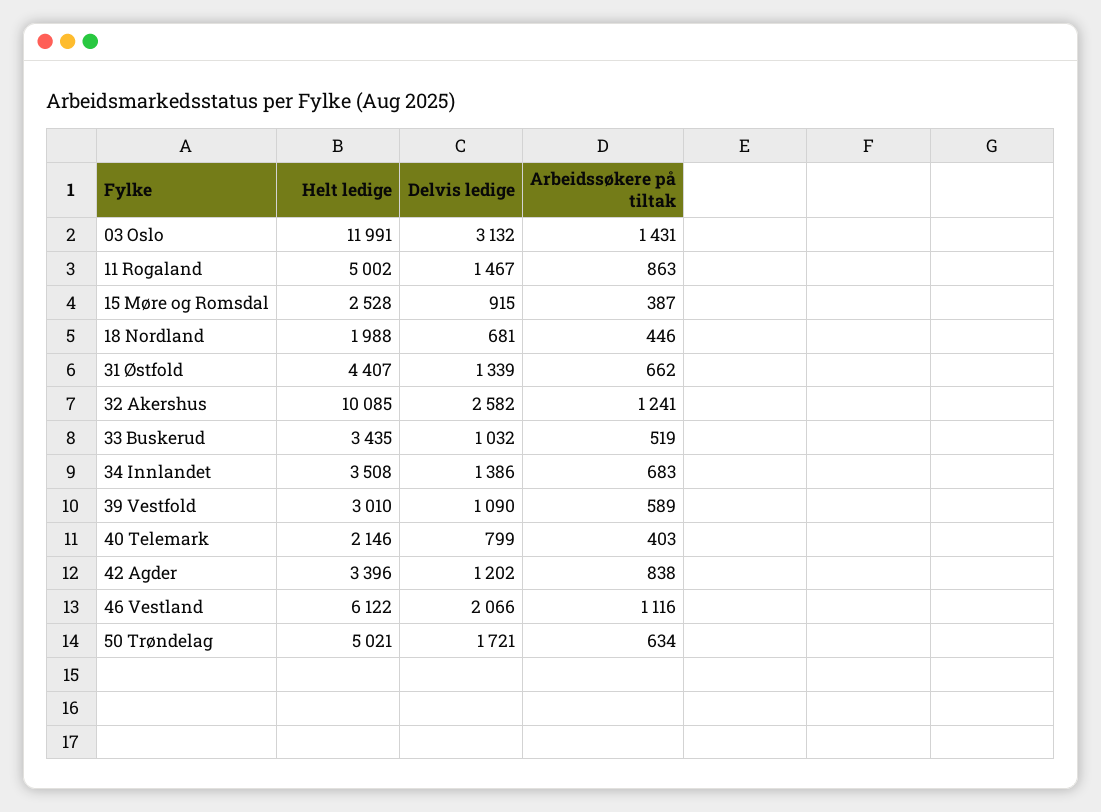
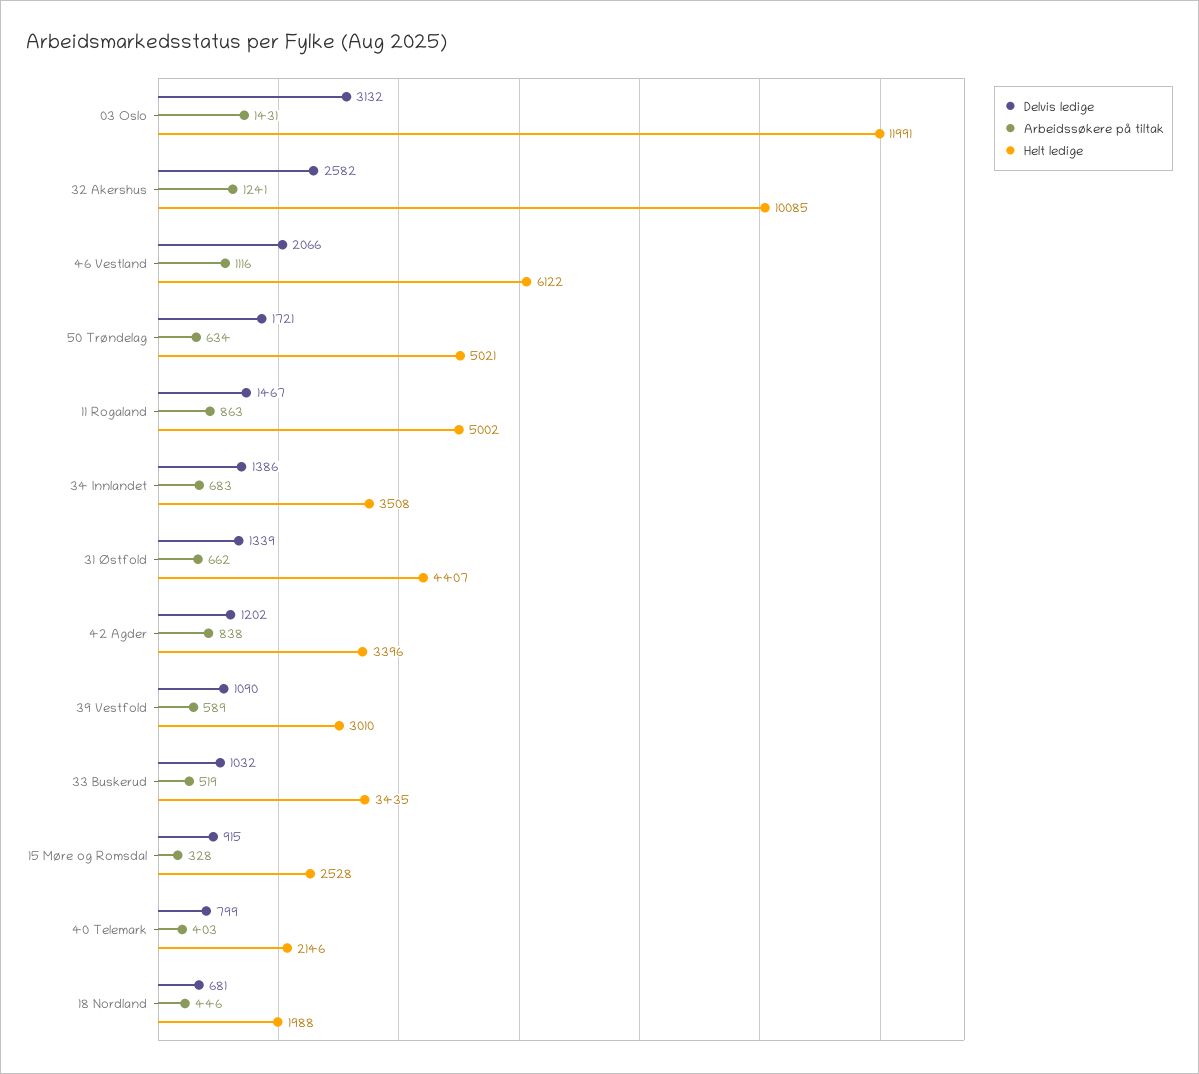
Arbeidssøkere på tiltak, 15 Møre og Romsdal: 387 -> 328

